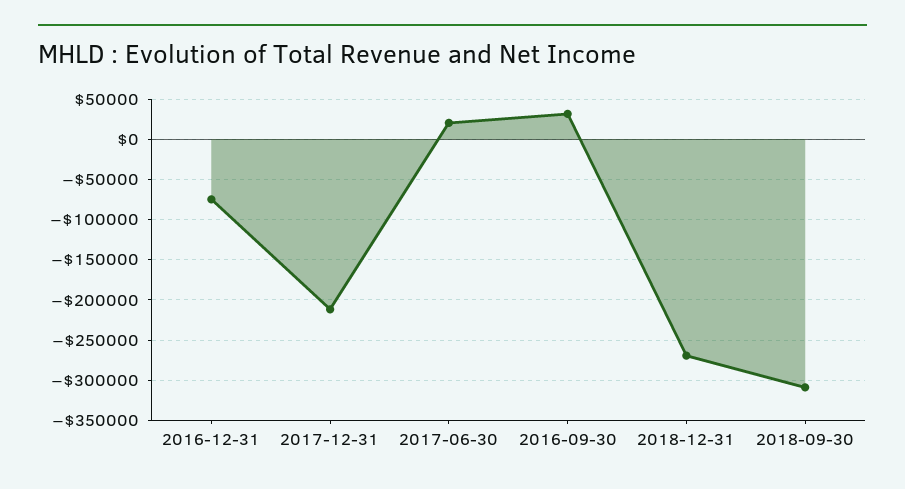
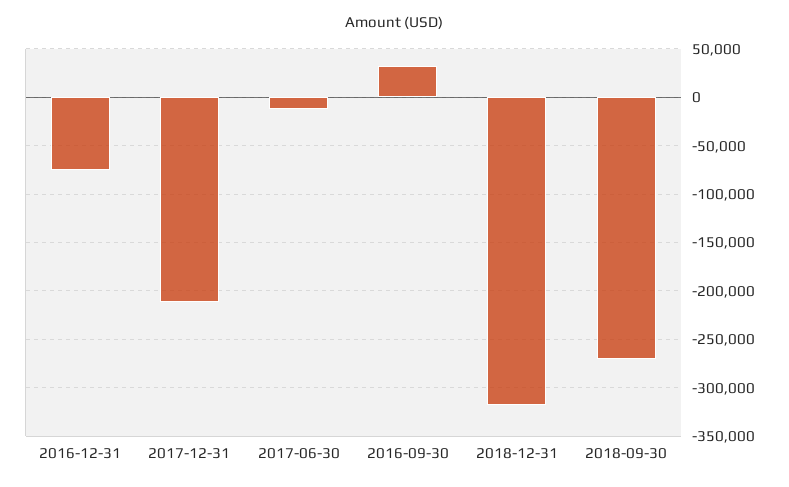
2017-06-30: 20000 -> -10000
2018-12-31: -270000 -> -320000
2018-09-30: -310000 -> -270000

